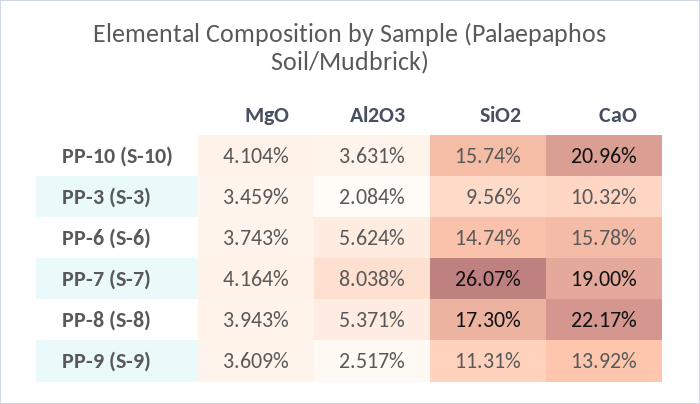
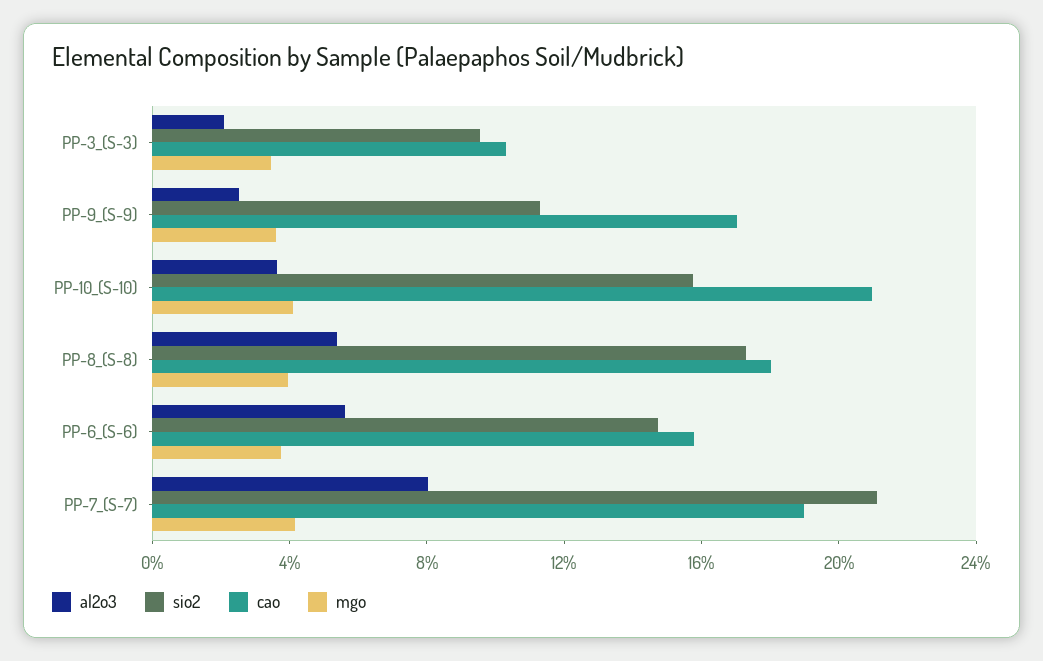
SiO2, PP-7 (S-7): 26.07 -> 21
CaO, PP-8 (S-8): 22.17 -> 18
CaO, PP-9 (S-9): 13.92 -> 17

